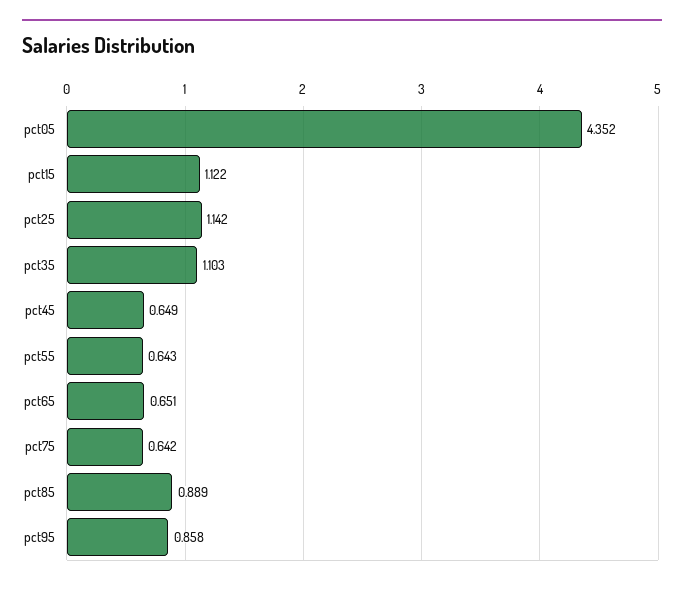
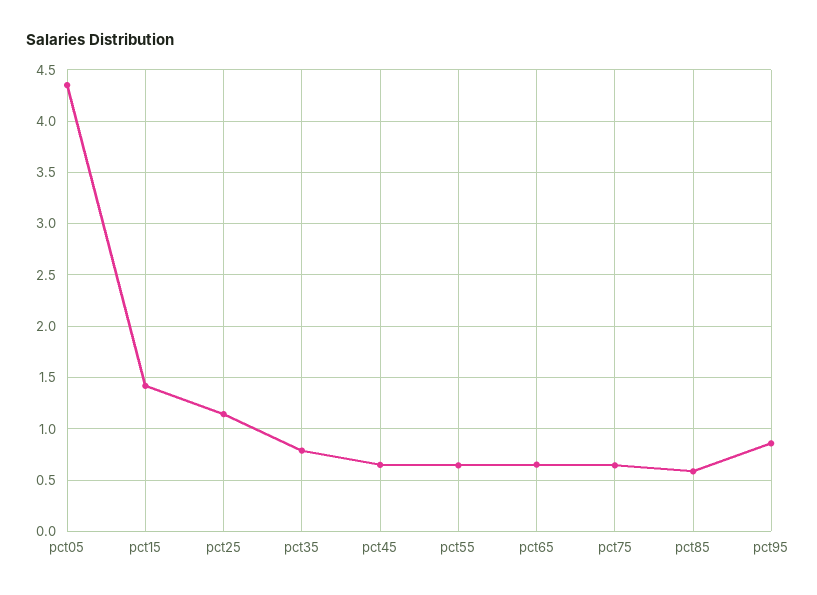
pct15: 1.122 -> 1.4
pct35: 1.103 -> 0.8
pct85: 0.889 -> 0.6

